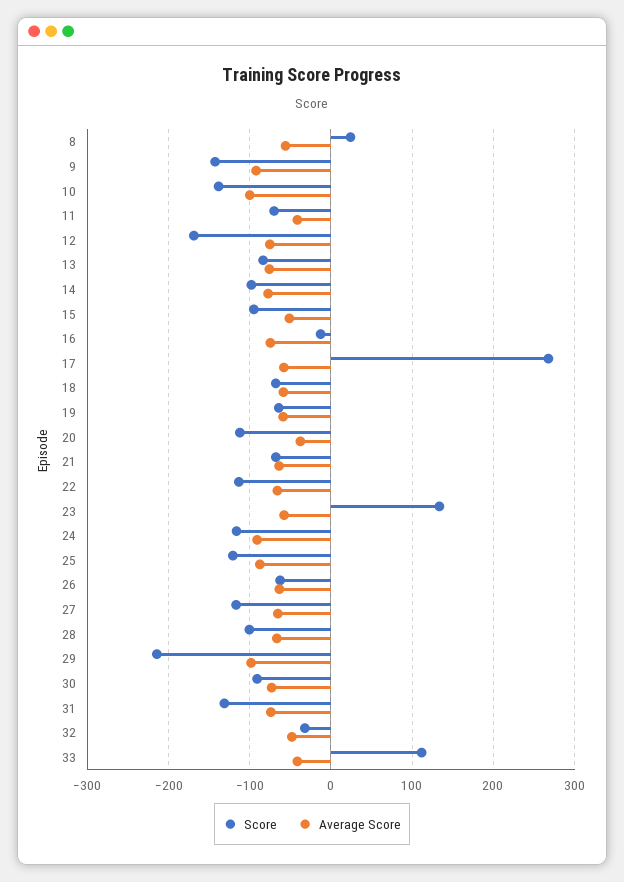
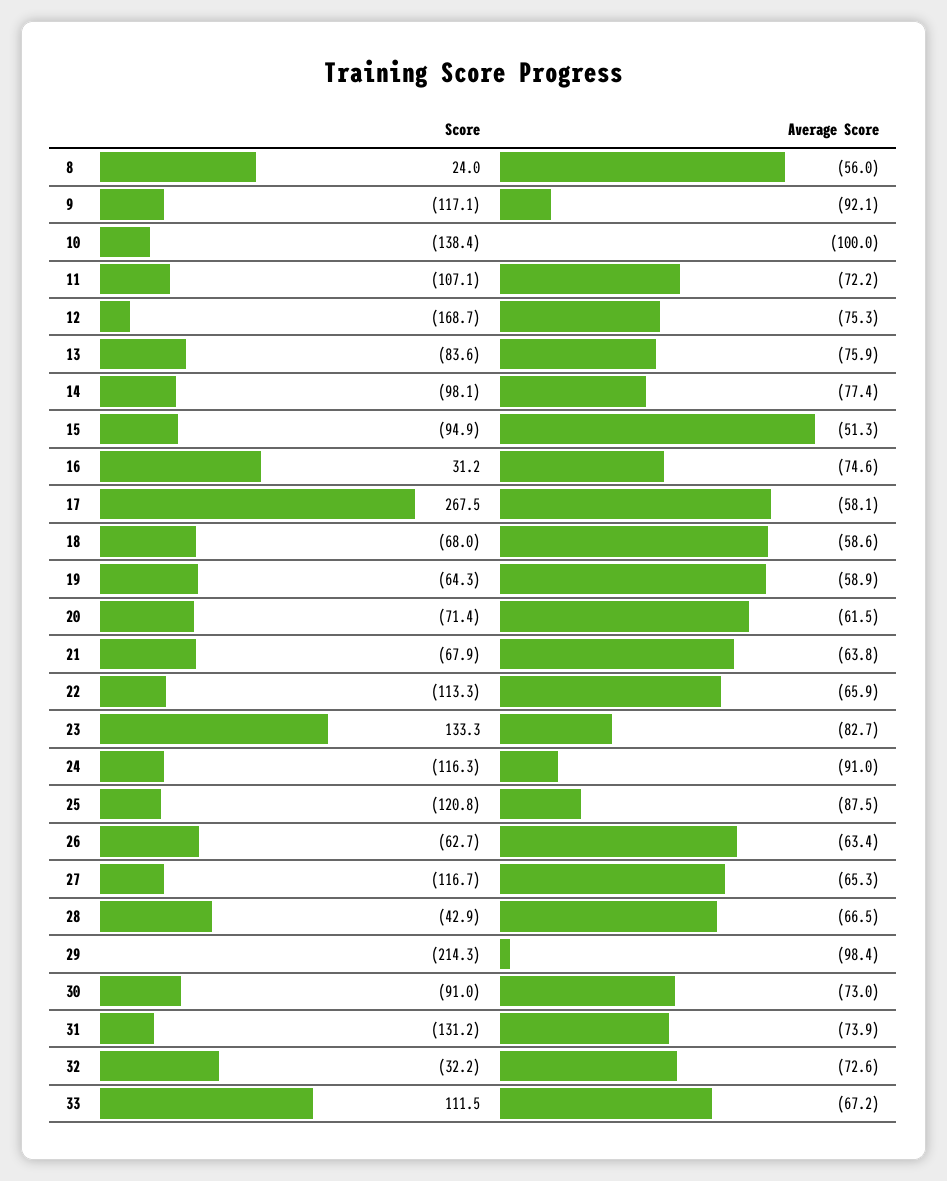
Score, 9: -140 -> -117.1
Score, 11: -70 -> -107.1
Average Score, 11: -40 -> -72.2
Score, 16: -10 -> 31.2
Score, 20: -110 -> -71.4
Average Score, 20: -40 -> -61.5
Average Score, 23: -60 -> -82.7
Score, 28: -100 -> -42.9
Average Score, 32: -50 -> -72.6
Average Score, 33: -40 -> -67.2

